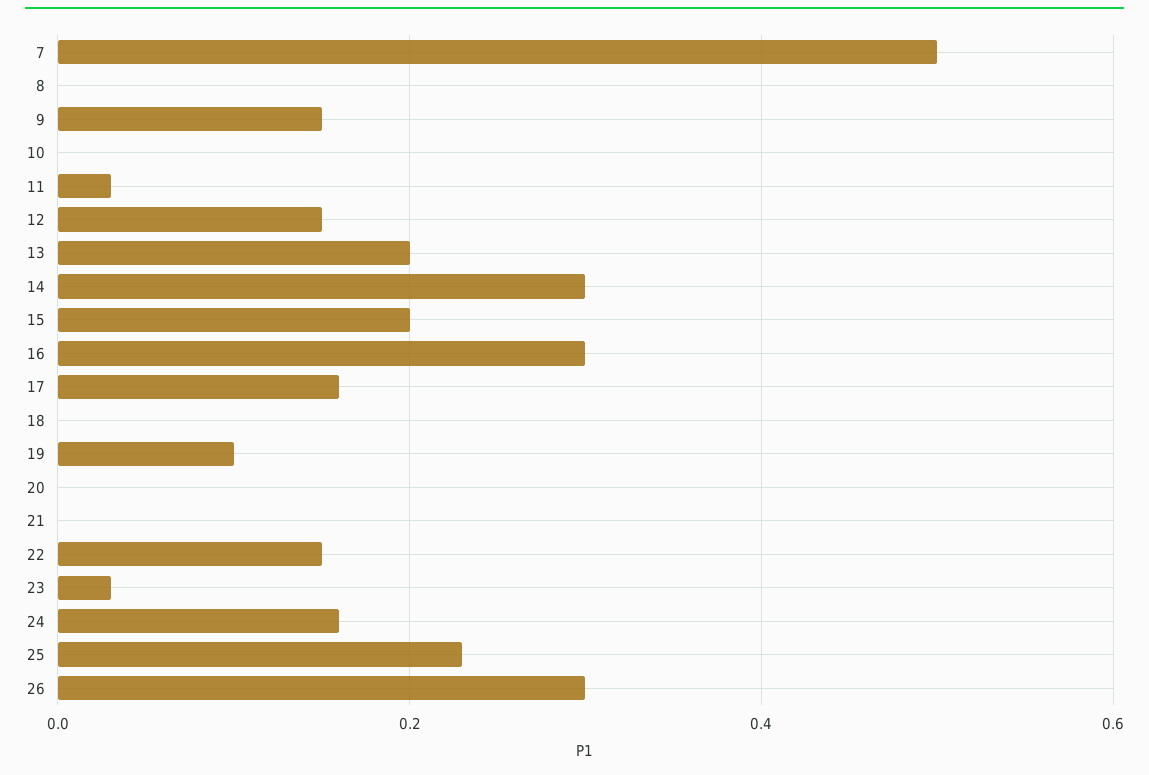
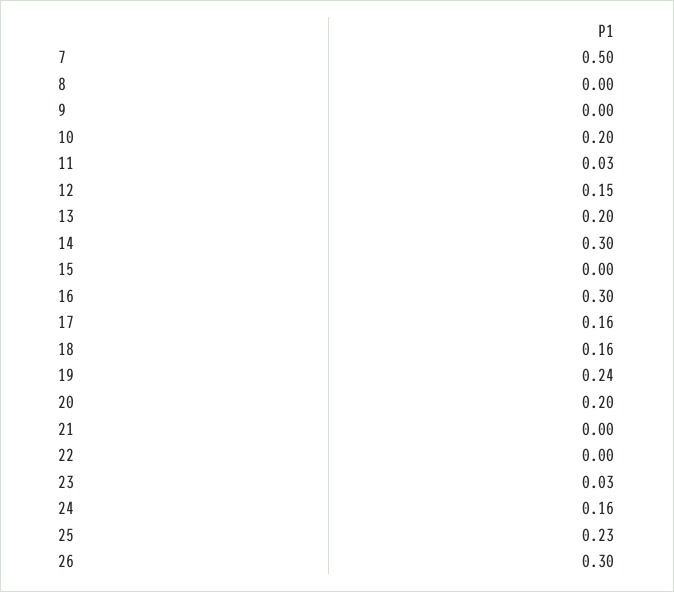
9: 0.15 -> 0
10: 0 -> 0.2
15: 0.2 -> 0
18: 0 -> 0.16
19: 0.1 -> 0.24
20: 0 -> 0.2
22: 0.15 -> 0

